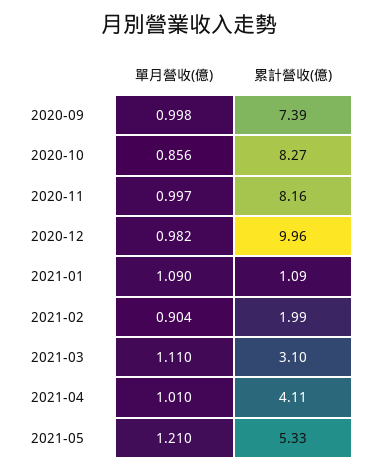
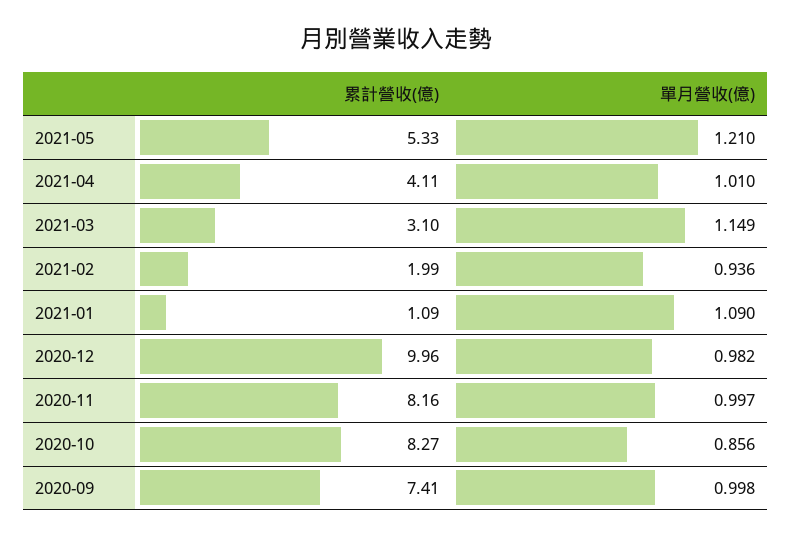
累計營收(億), 2020-09: 7.39 -> 7.41
單月營收(億), 2021-02: 0.904 -> 0.936
單月營收(億), 2021-03: 1.11 -> 1.149

